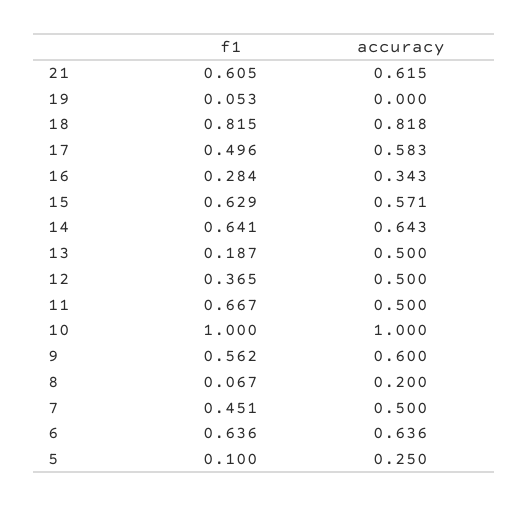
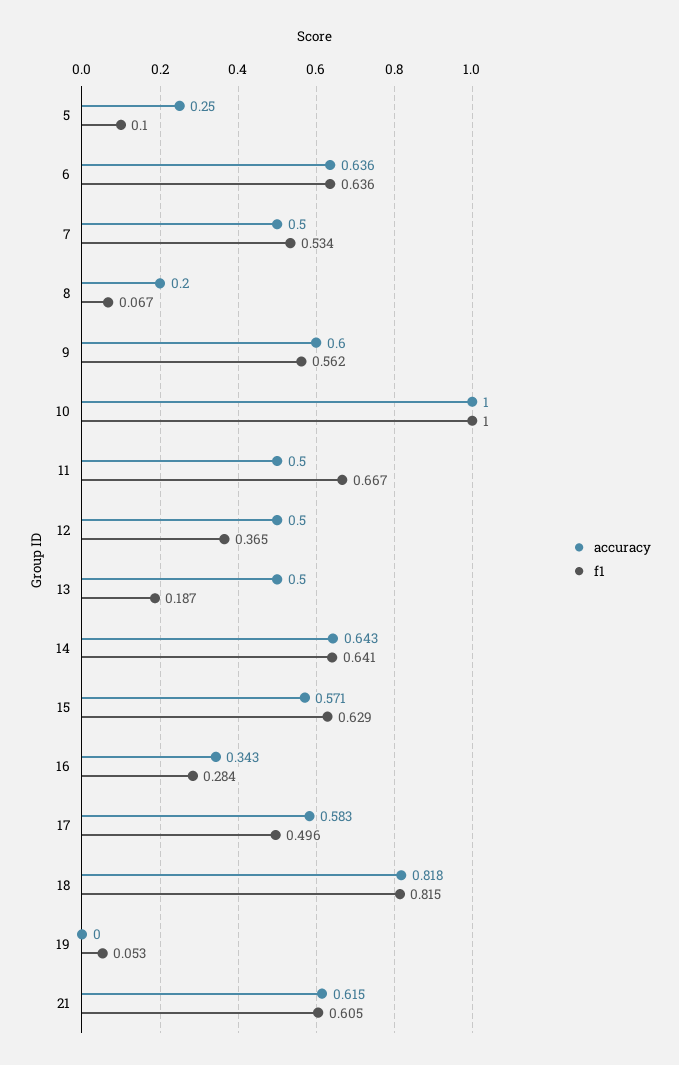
f1, 7: 0.451 -> 0.534

